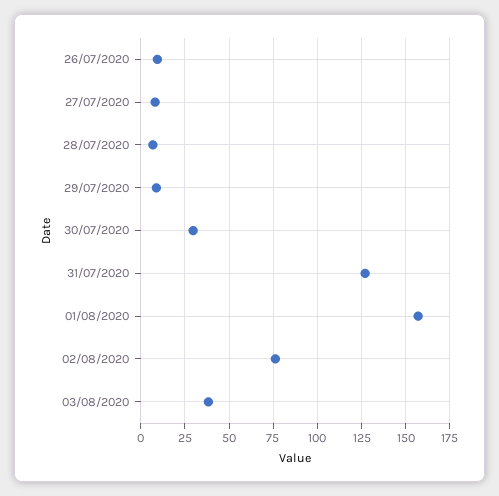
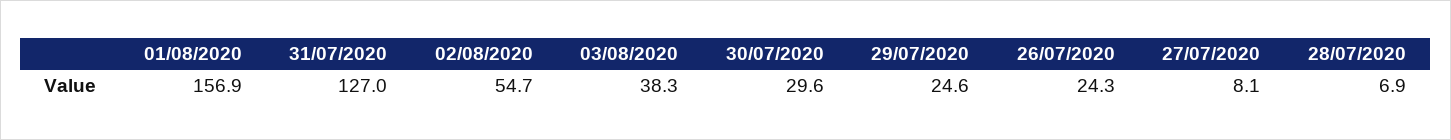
26/07/2020: 10 -> 24.3
29/07/2020: 10 -> 24.6
02/08/2020: 75 -> 54.7

